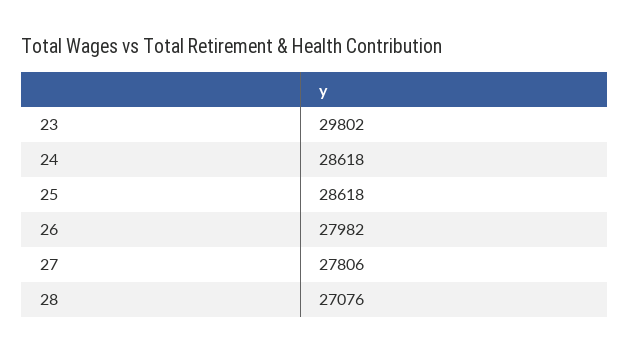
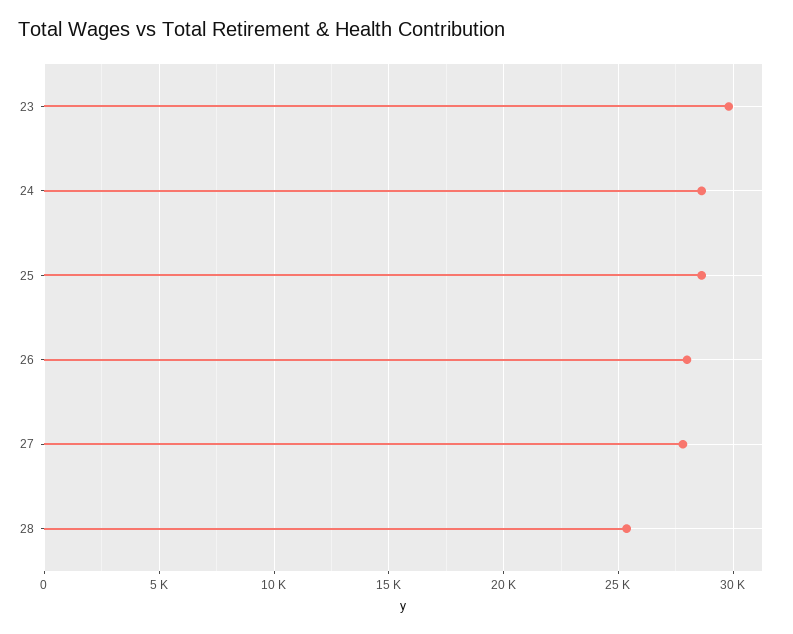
28: 27076 -> 25500

